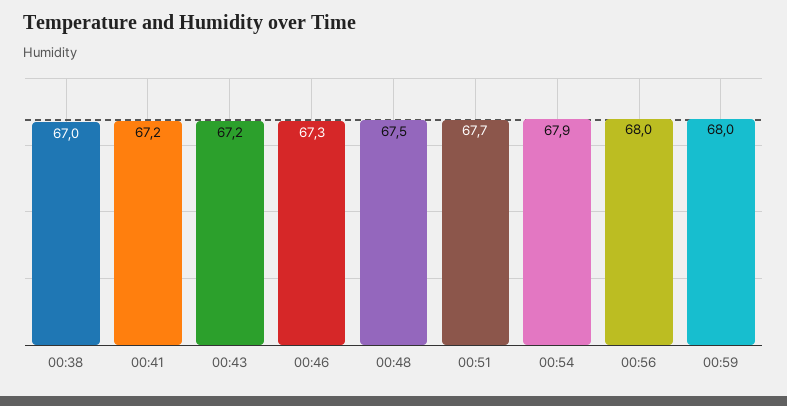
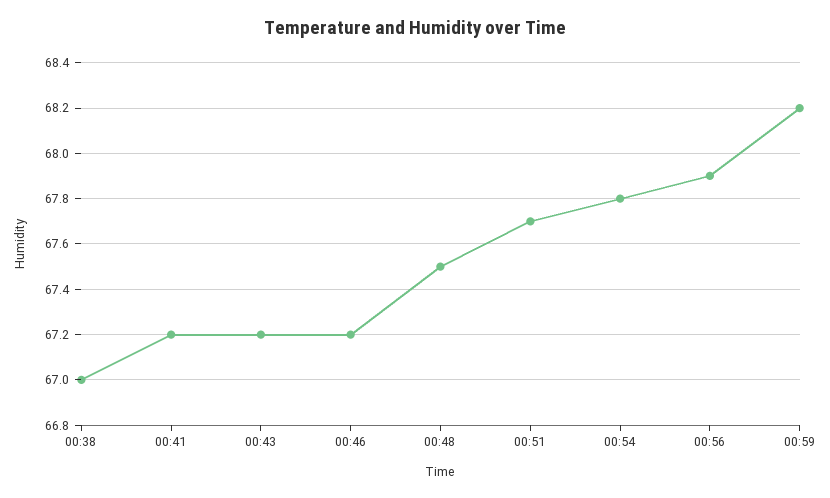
00:46: 67.3 -> 67.2
00:54: 67.9 -> 67.8
00:56: 68 -> 67.9
00:59: 68 -> 68.2

